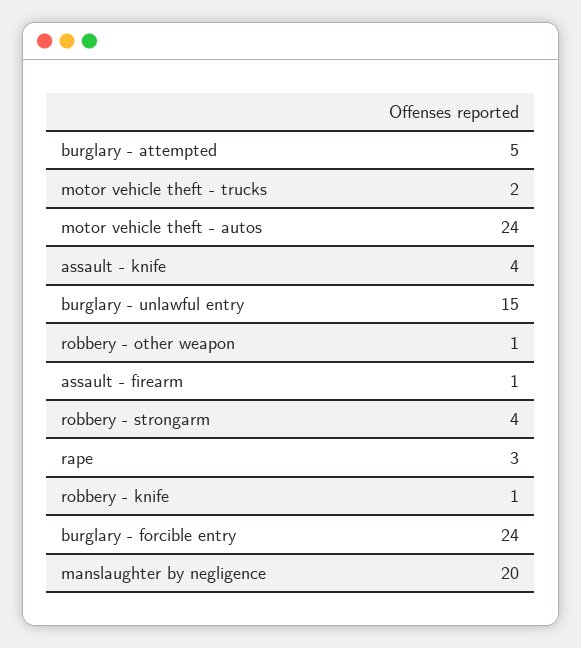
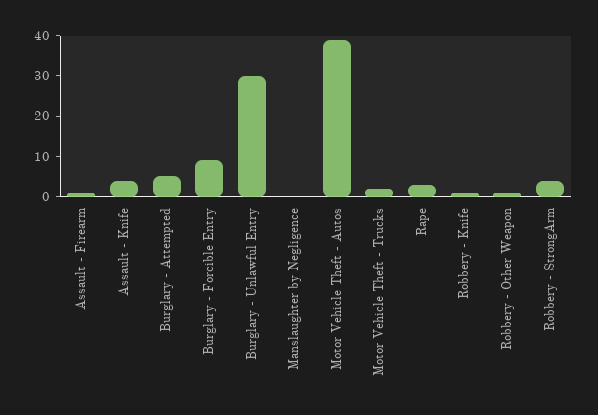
motor vehicle theft - autos: 24 -> 40
burglary - unlawful entry: 15 -> 30
burglary - forcible entry: 24 -> 10
manslaughter by negligence: 20 -> 0

